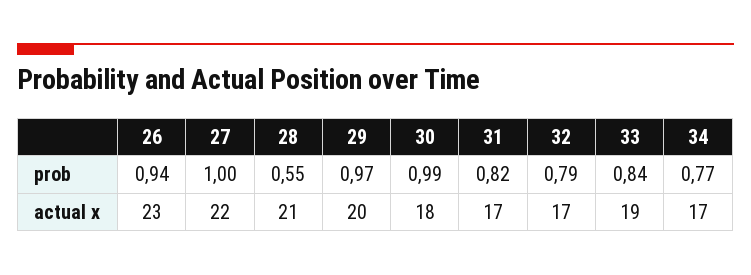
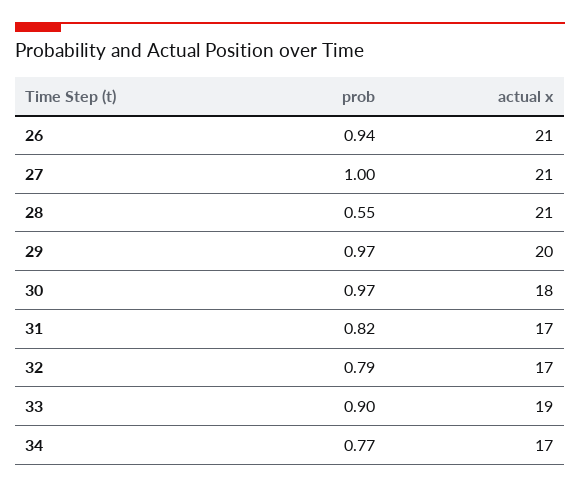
30, prob: 0.99 -> 0.97
33, prob: 0.84 -> 0.9
26, actual x: 23 -> 21
27, actual x: 22 -> 21

